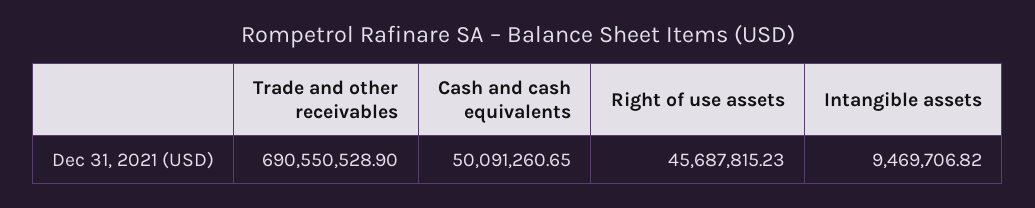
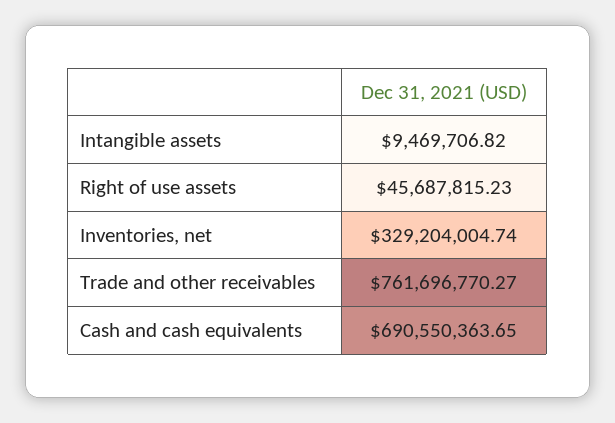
Trade and other receivables: 690550528.9 -> 761696770.27
Cash and cash equivalents: 50091260.65 -> 690550363.65
Inventories, net: none -> 329204004.74

